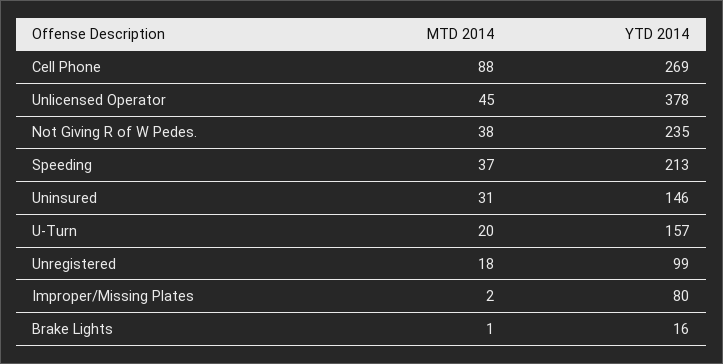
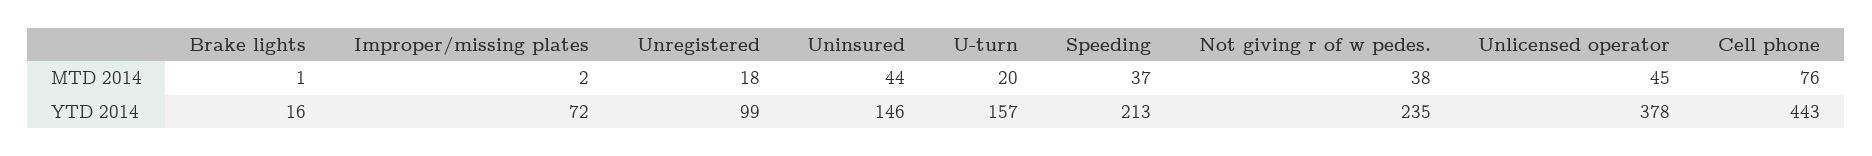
MTD 2014, Cell Phone: 88 -> 76
YTD 2014, Cell Phone: 269 -> 443
MTD 2014, Uninsured: 31 -> 44
YTD 2014, Improper/Missing Plates: 80 -> 72

